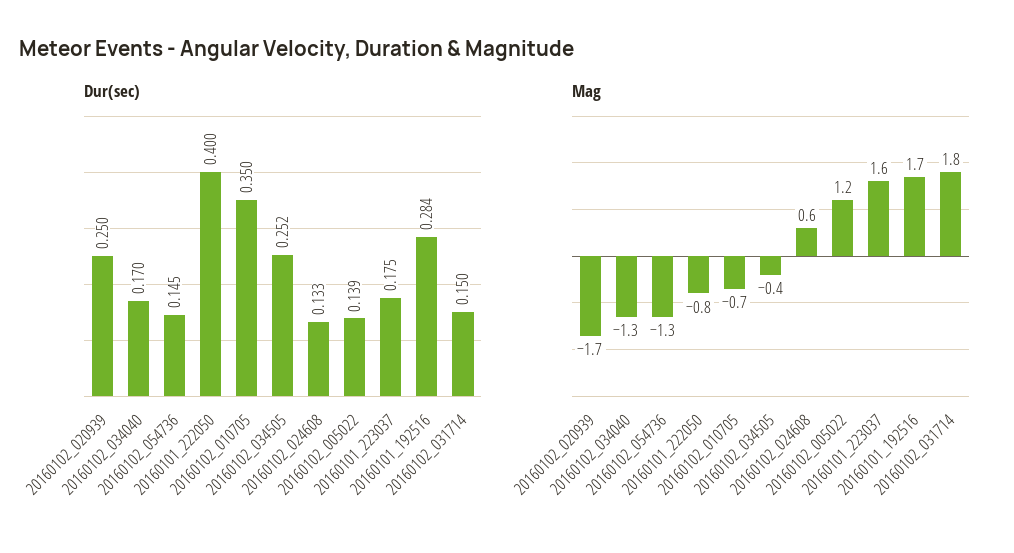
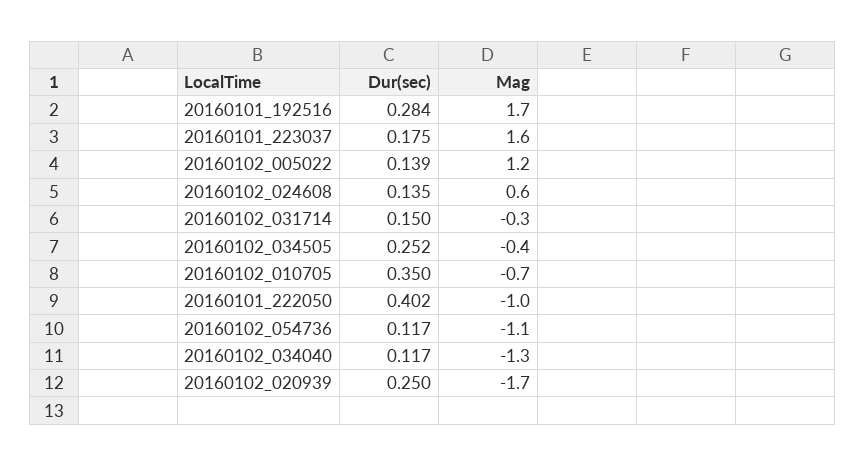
Dur(sec), 20160102_034040: 0.17 -> 0.117
Dur(sec), 20160102_054736: 0.145 -> 0.117
Dur(sec), 20160101_222050: 0.4 -> 0.402
Dur(sec), 20160102_024608: 0.133 -> 0.135
Mag, 20160102_054736: -1.3 -> -1.1
Mag, 20160101_222050: -0.8 -> -1
Mag, 20160102_031714: 1.8 -> -0.3

